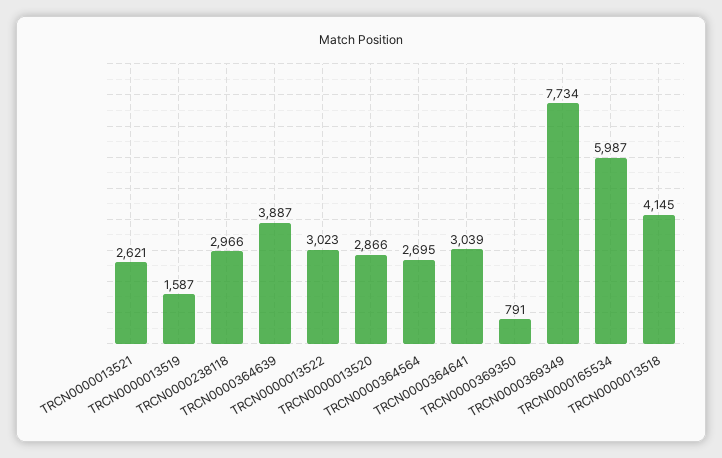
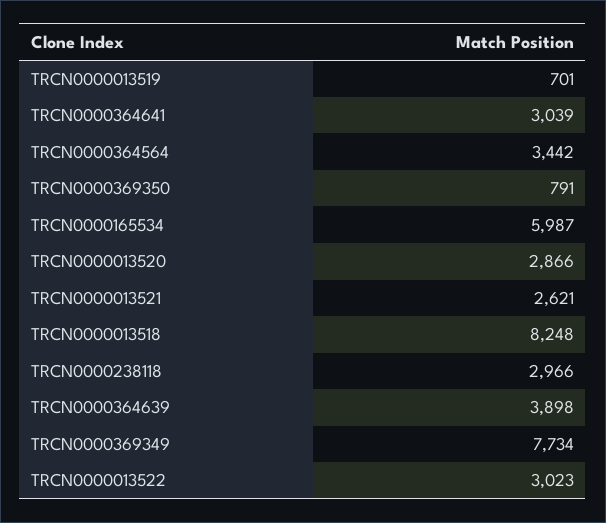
TRCN0000013519: 1587 -> 701
TRCN0000364639: 3887 -> 3898
TRCN0000364564: 2695 -> 3442
TRCN0000013518: 4145 -> 8248

